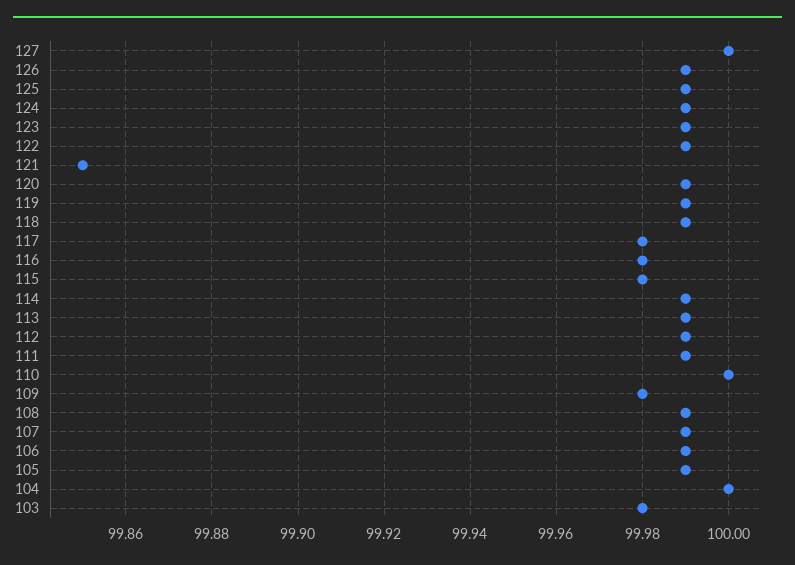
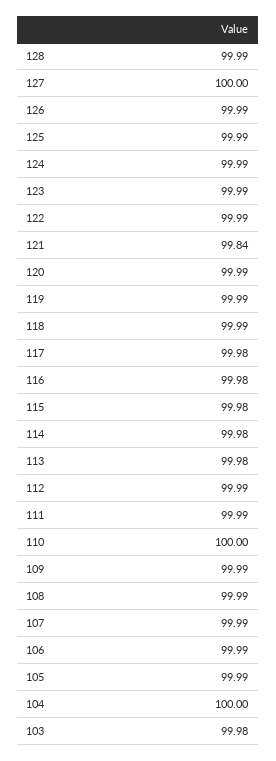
121: 99.85 -> 99.84
114: 99.99 -> 99.98
113: 99.99 -> 99.98
109: 99.98 -> 99.99
128: none -> 99.99

